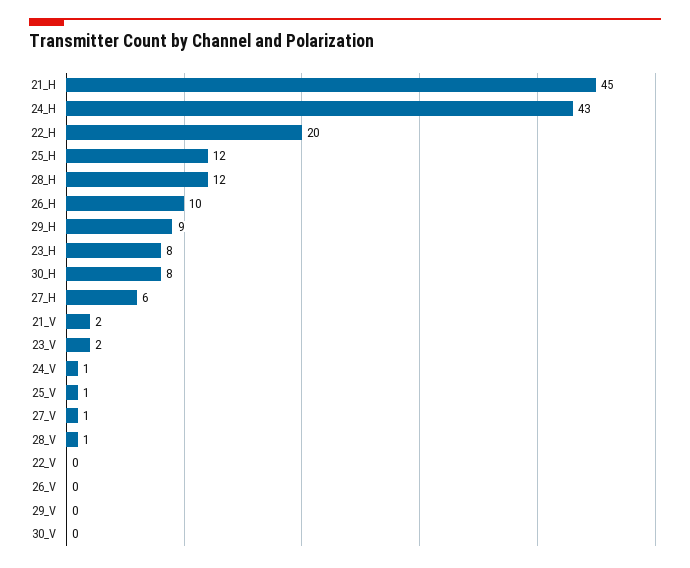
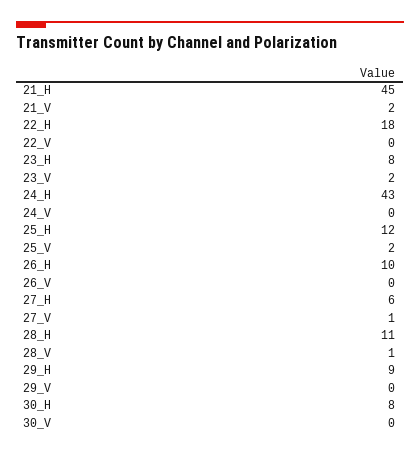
22_H: 20 -> 18
28_H: 12 -> 11
24_V: 1 -> 0
25_V: 1 -> 2

